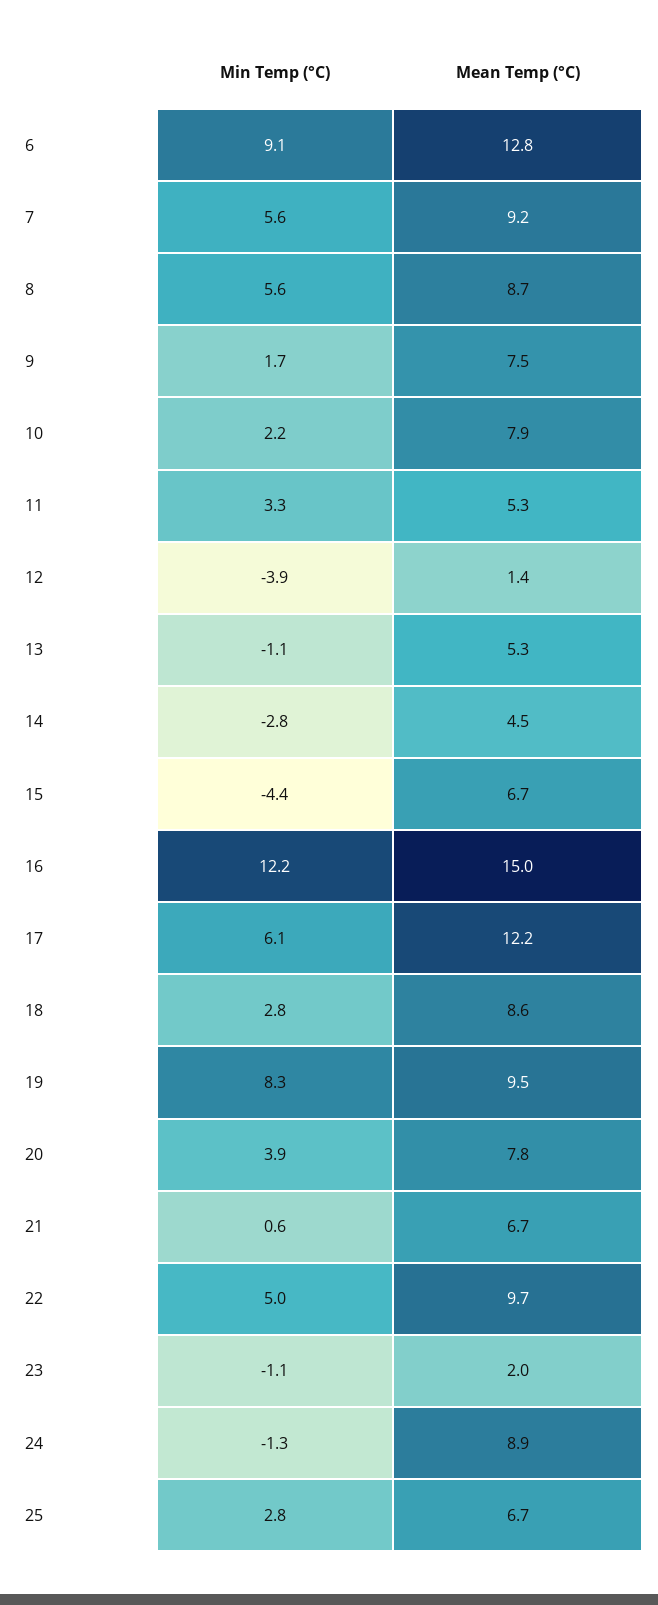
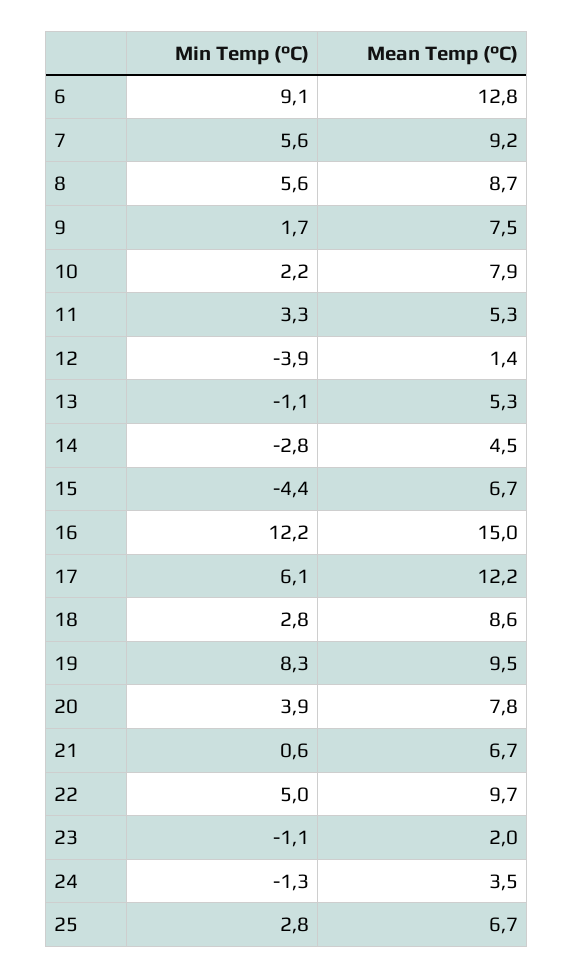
Mean Temp (°C), 24: 8.9 -> 3.5

